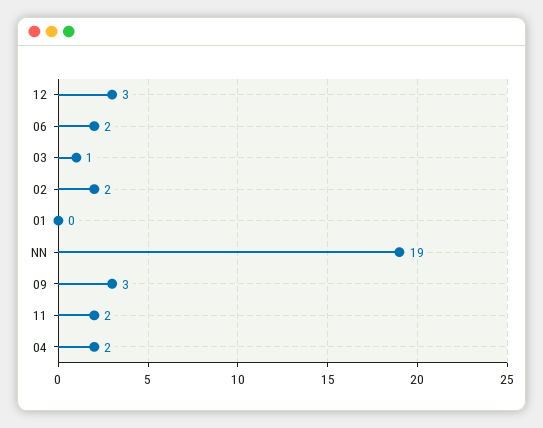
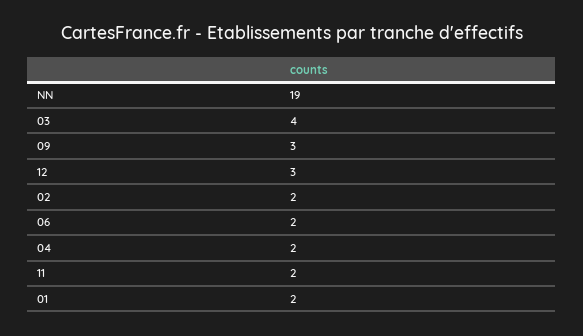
03: 1 -> 4
01: 0 -> 2

